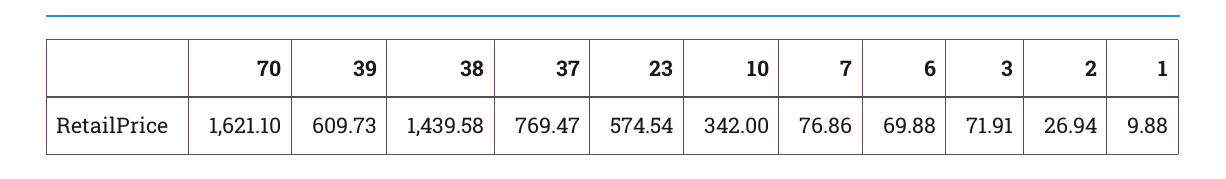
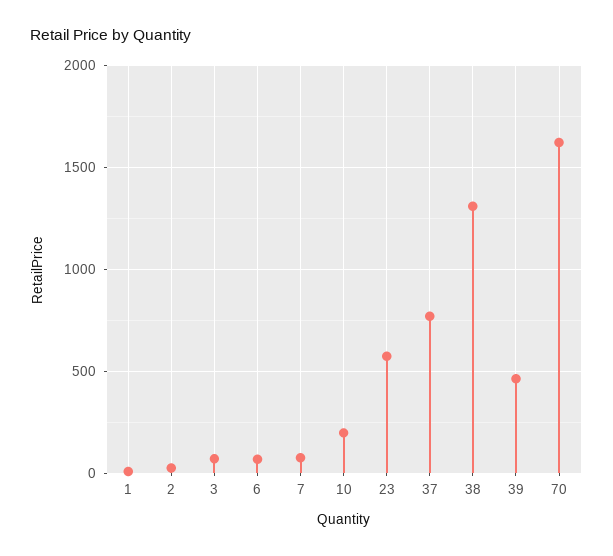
39: 609.73 -> 450
38: 1439.58 -> 1300
10: 342 -> 200

